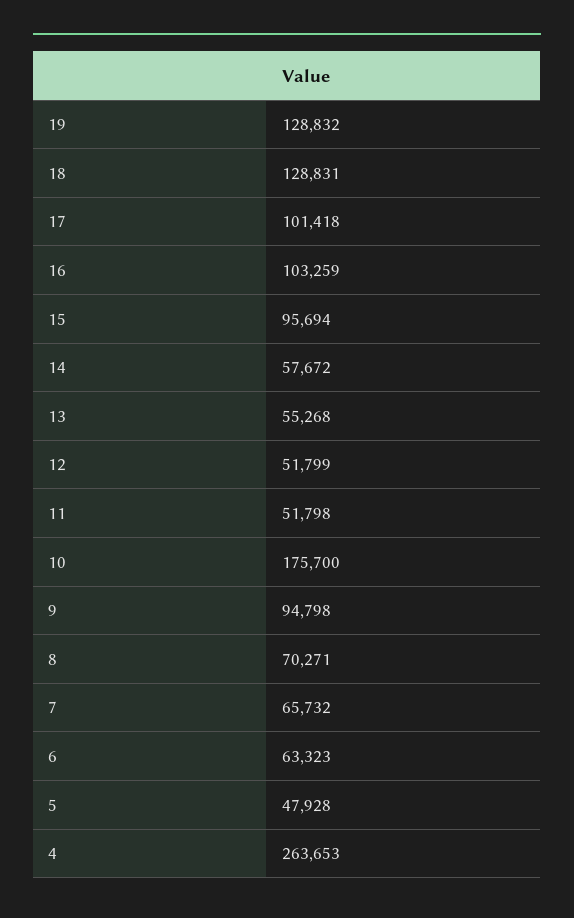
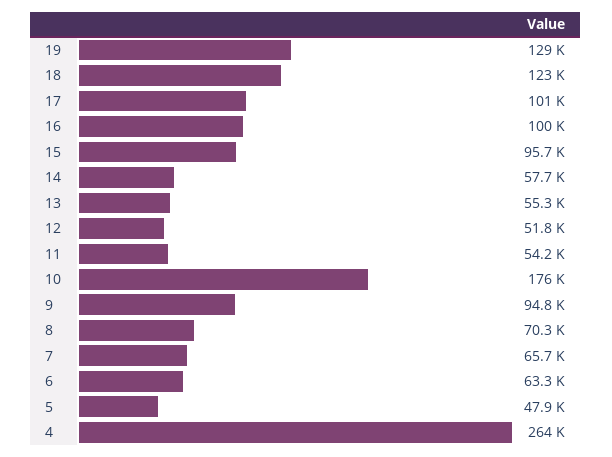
18: 128831 -> 123000
16: 103259 -> 100000
11: 51798 -> 54200

